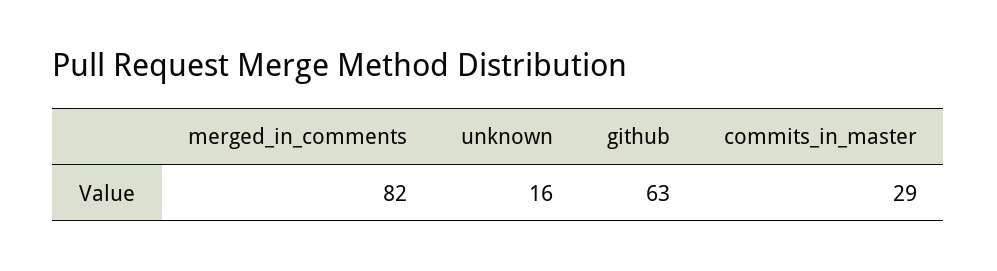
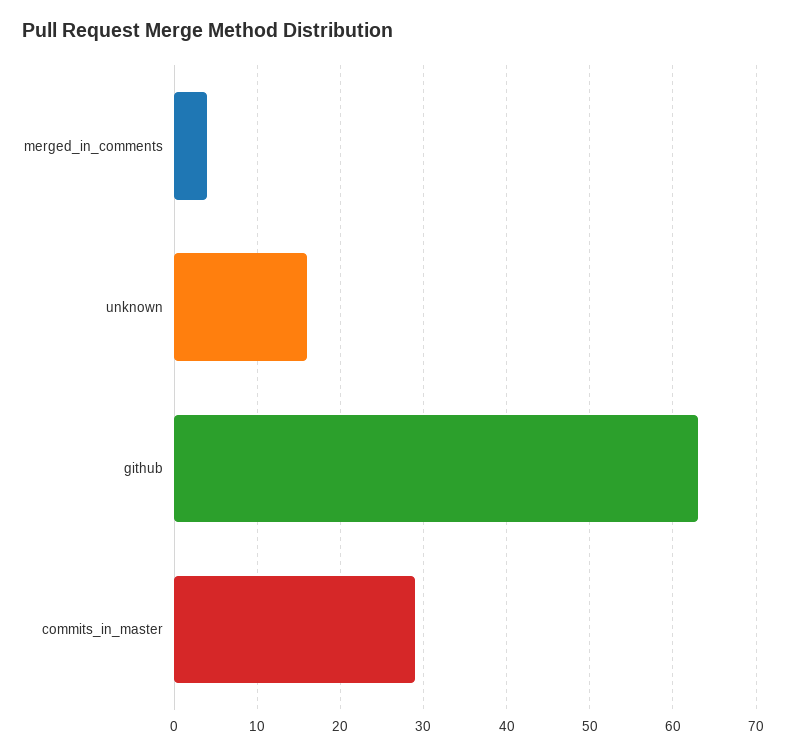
merged_in_comments: 82 -> 4

